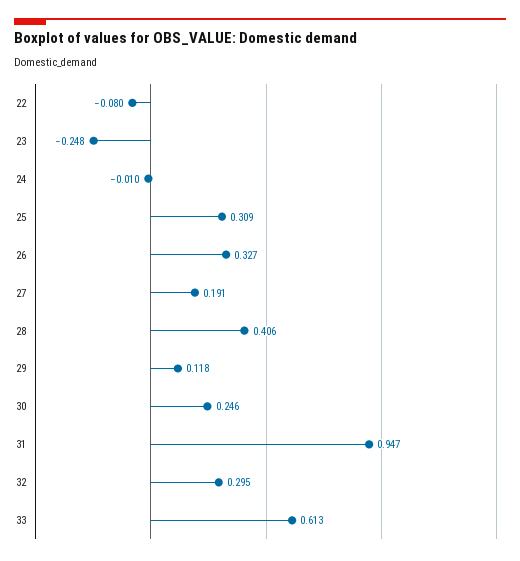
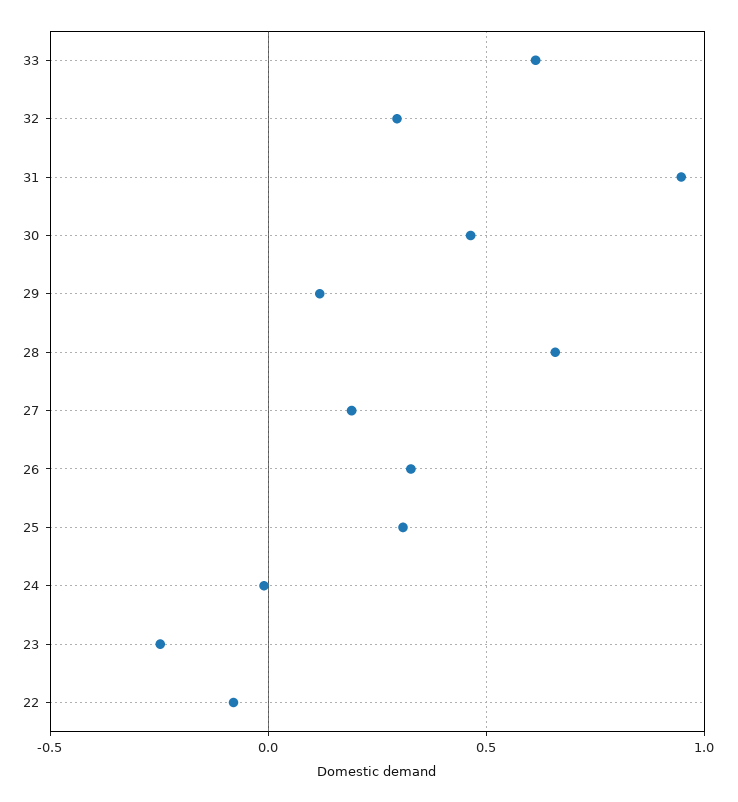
28: 0.406 -> 0.65
30: 0.246 -> 0.45

